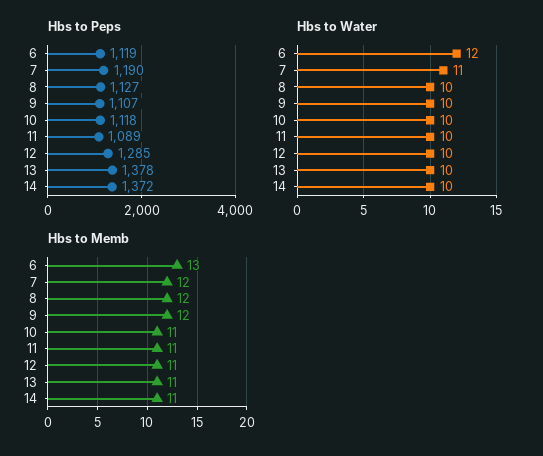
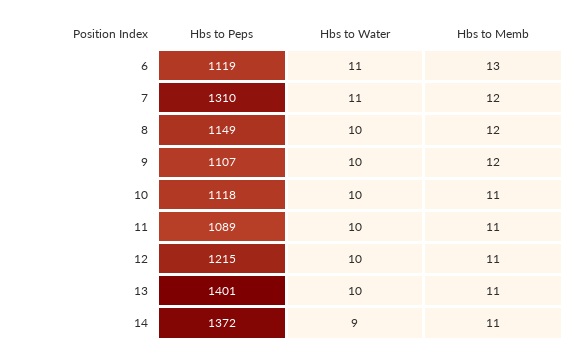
Hbs to Peps, 7: 1190 -> 1310
Hbs to Peps, 8: 1127 -> 1149
Hbs to Peps, 12: 1285 -> 1215
Hbs to Peps, 13: 1378 -> 1401
Hbs to Water, 6: 12 -> 11
Hbs to Water, 14: 10 -> 9

